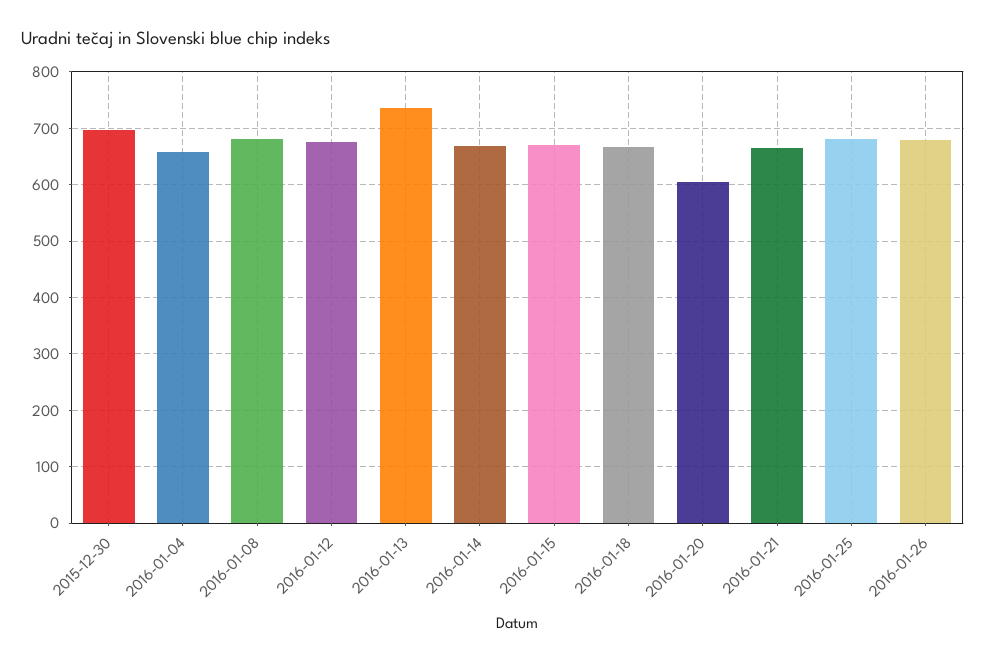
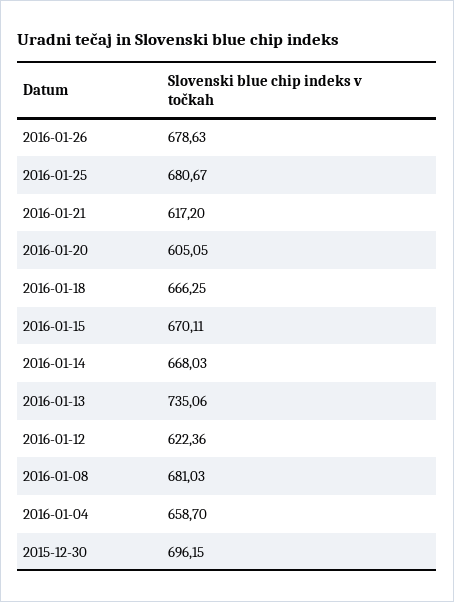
2016-01-12: 680 -> 622.36
2016-01-21: 660 -> 617.2

